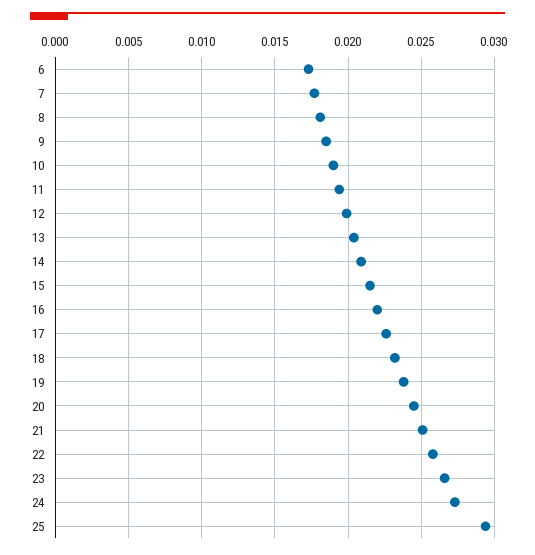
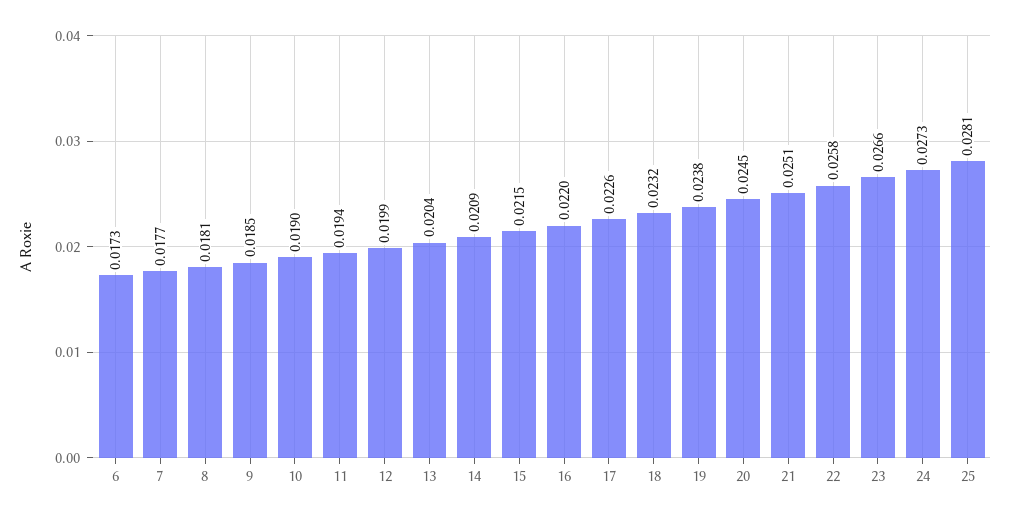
25: 0.0295 -> 0.0281

